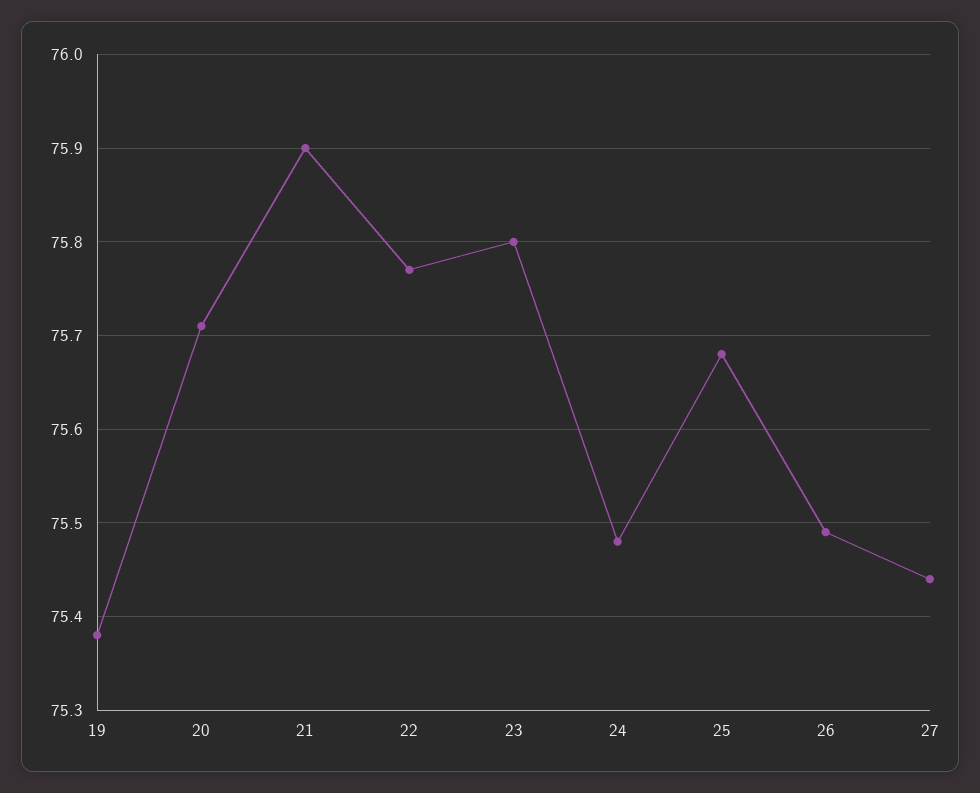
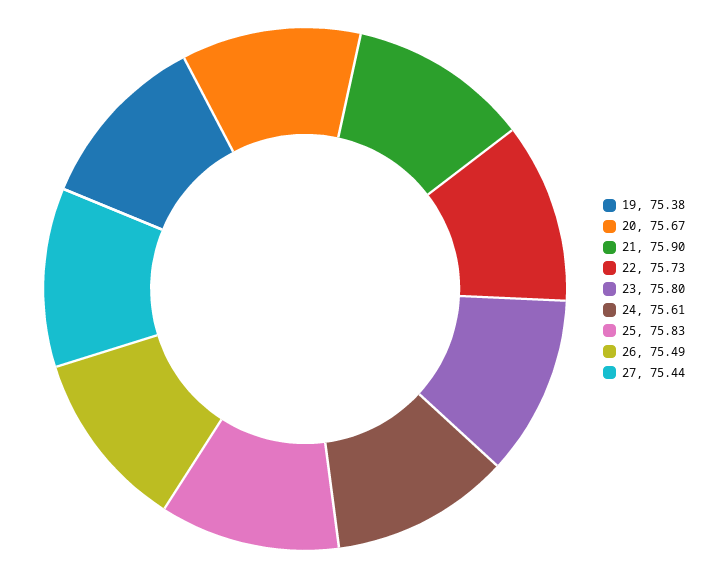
20: 75.71 -> 75.67
22: 75.77 -> 75.73
24: 75.48 -> 75.61
25: 75.68 -> 75.83

